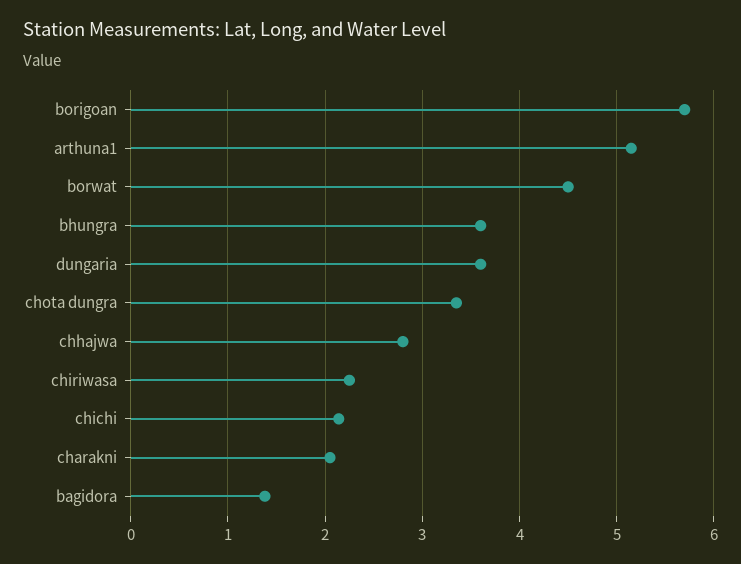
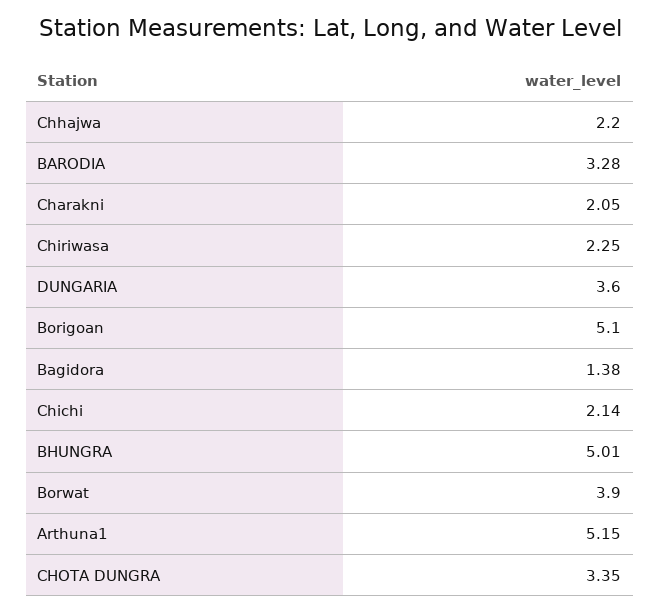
borigoan: 5.7 -> 5.1
borwat: 4.5 -> 3.9
bhungra: 3.6 -> 5.01
chhajwa: 2.8 -> 2.2
BARODIA: none -> 3.28

